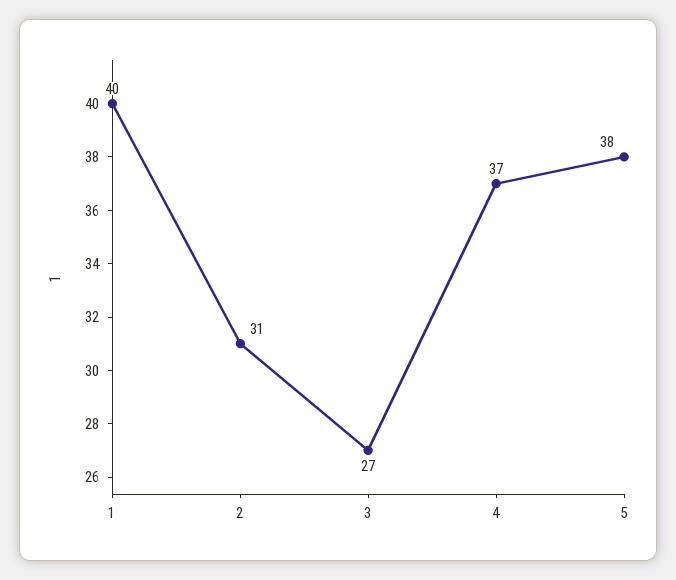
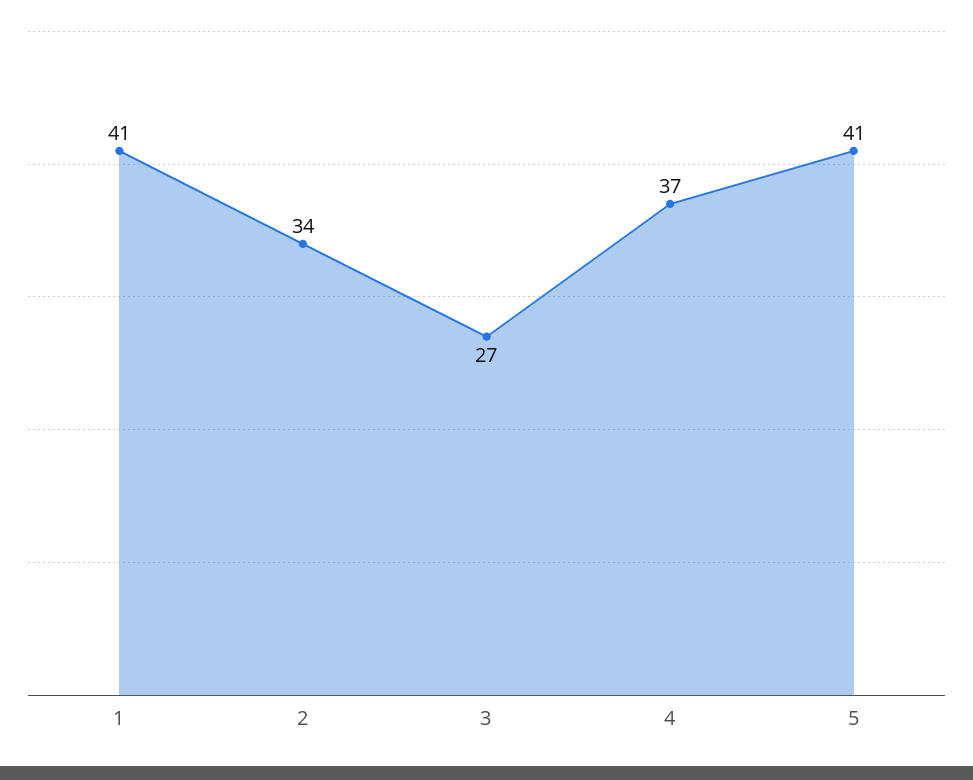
1: 40 -> 41
2: 31 -> 34
5: 38 -> 41

